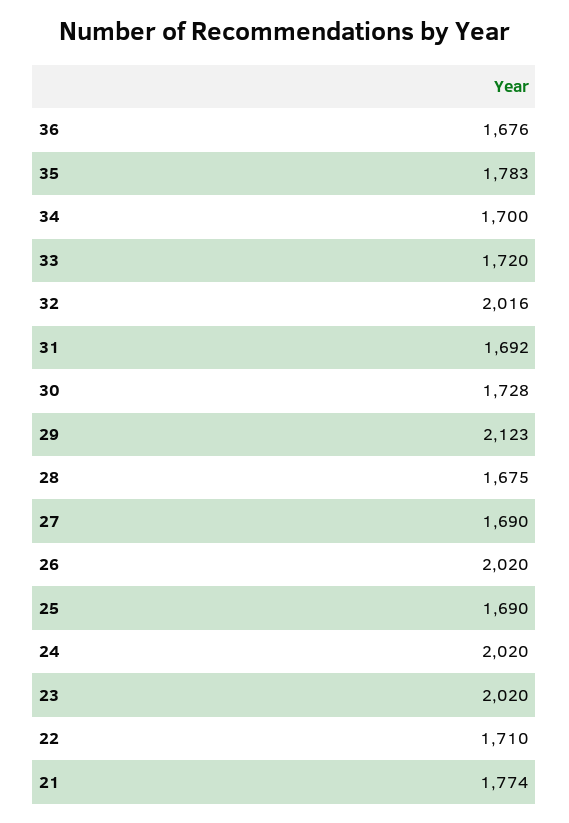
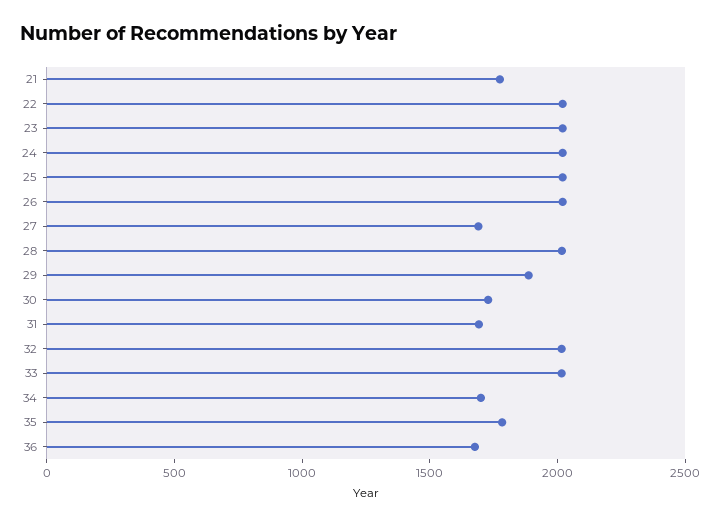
33: 1720 -> 2000
29: 2123 -> 1900
28: 1675 -> 2000
25: 1690 -> 2000
22: 1710 -> 2000

